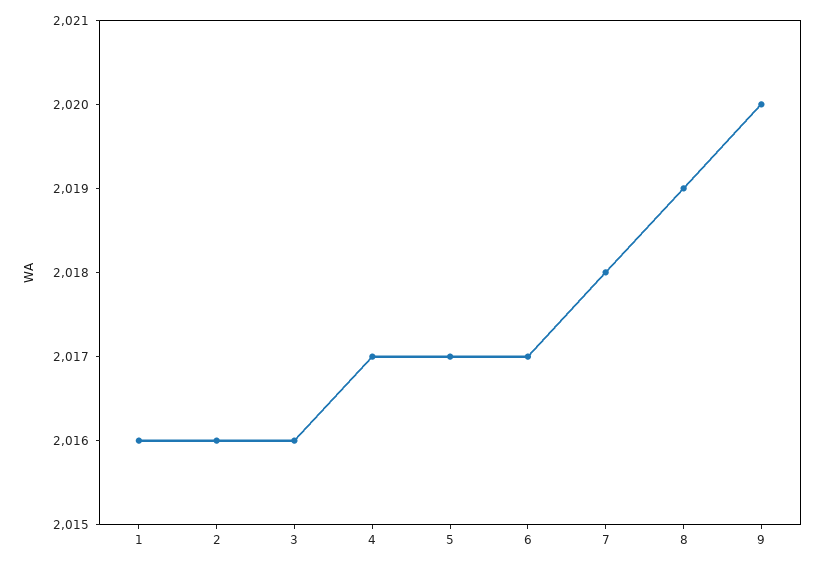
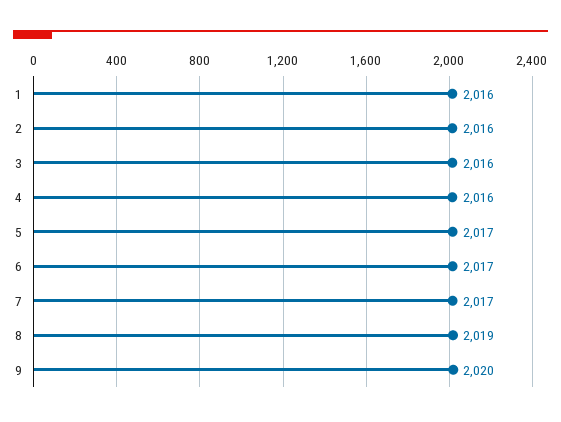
4: 2017 -> 2016
7: 2018 -> 2017

